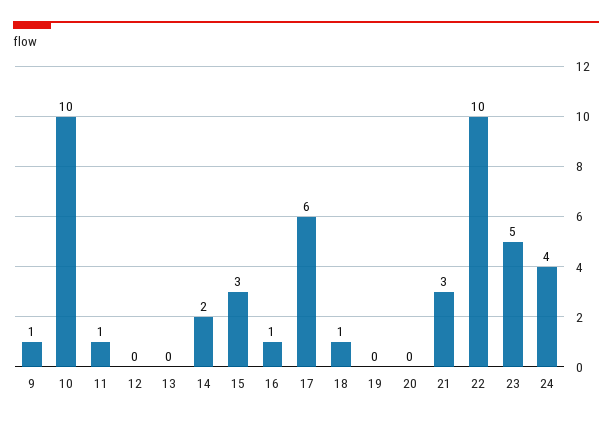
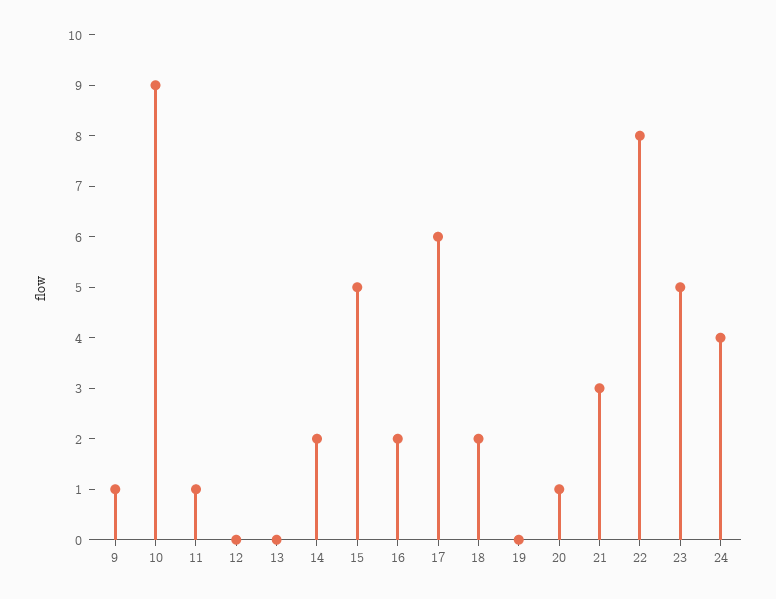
10: 10 -> 9
15: 3 -> 5
16: 1 -> 2
18: 1 -> 2
20: 0 -> 1
22: 10 -> 8

